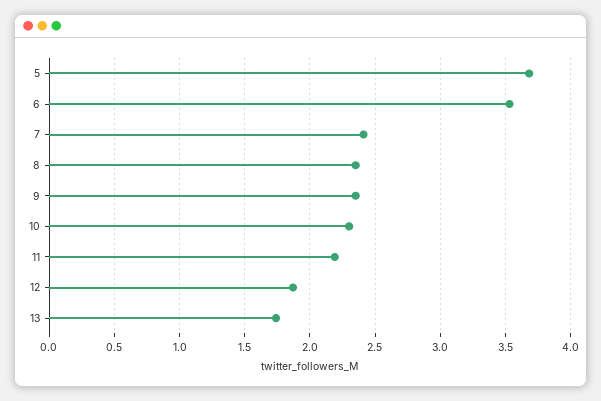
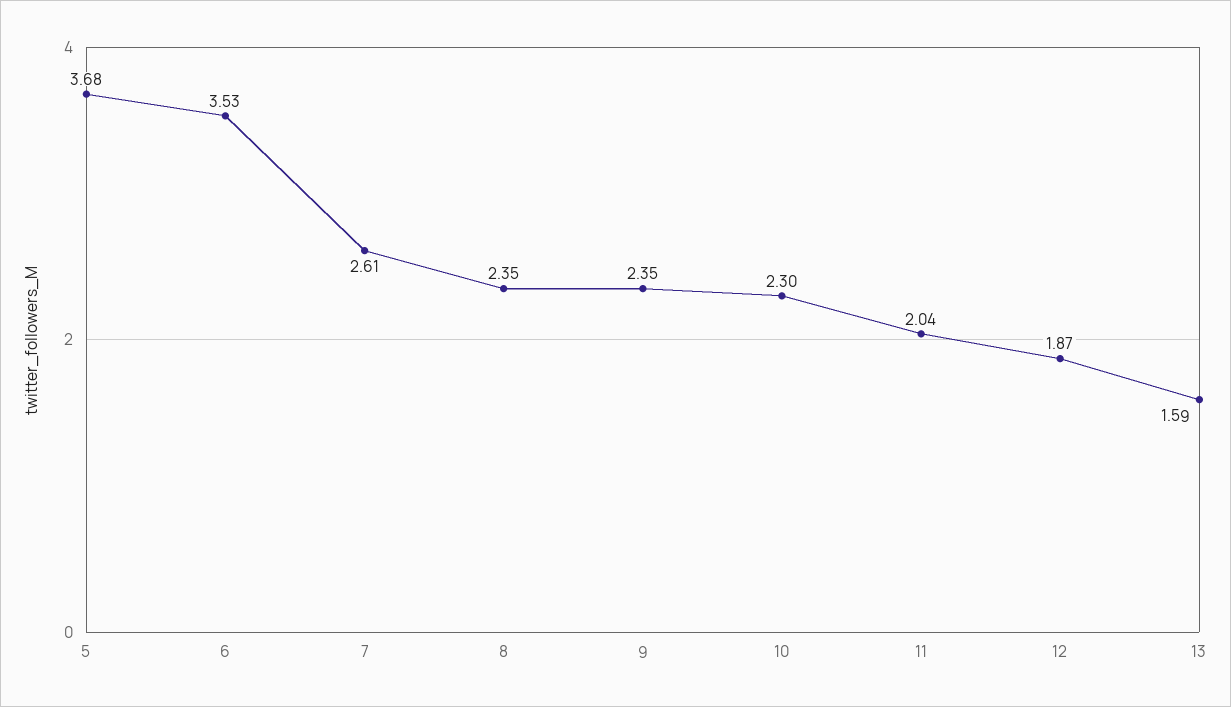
7: 2.4 -> 2.61
11: 2.2 -> 2.04
13: 1.75 -> 1.59

